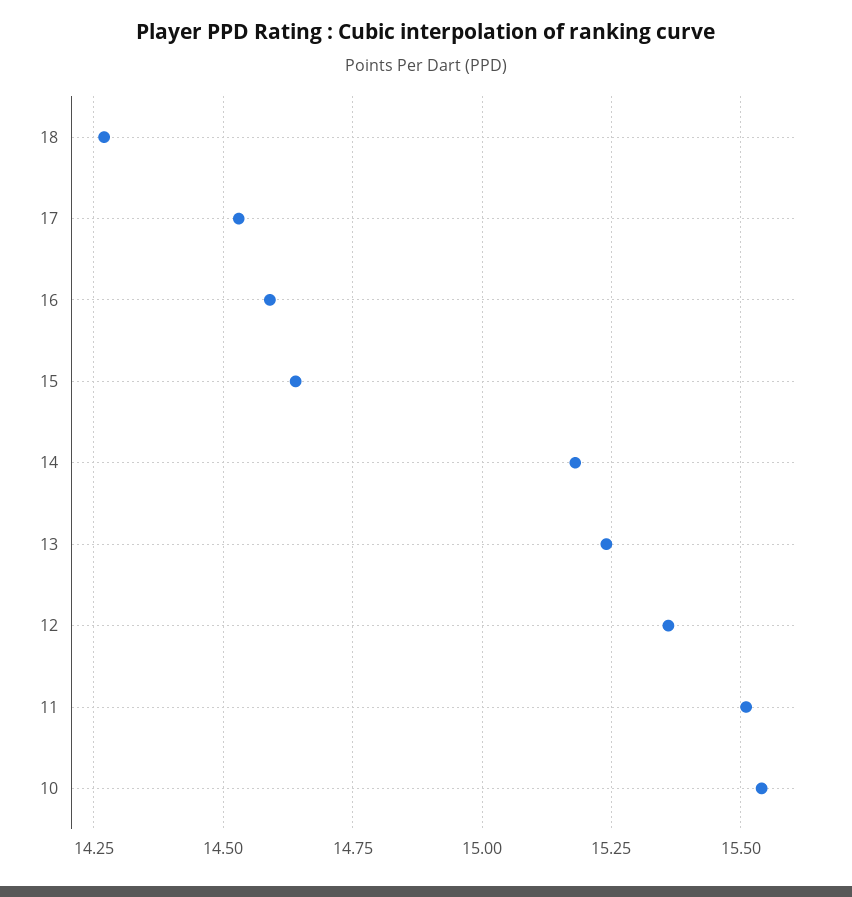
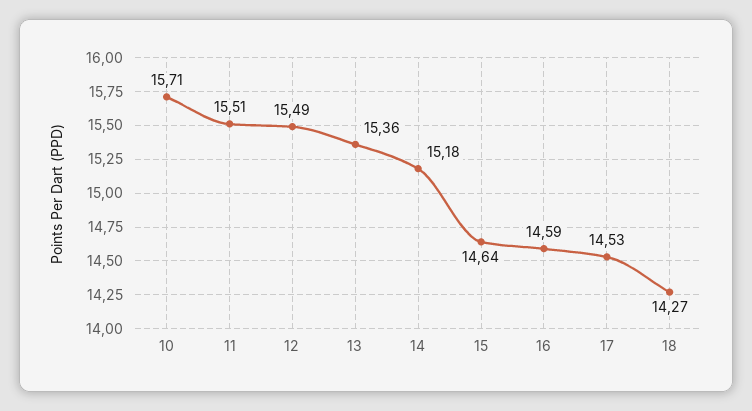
13: 15.25 -> 15.36
12: 15.35 -> 15.49
10: 15.55 -> 15.71

